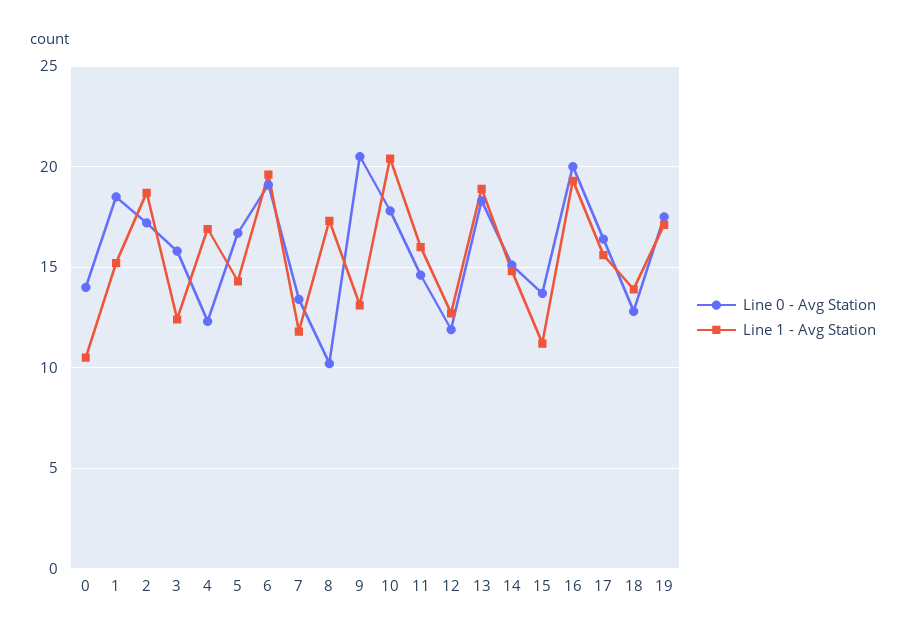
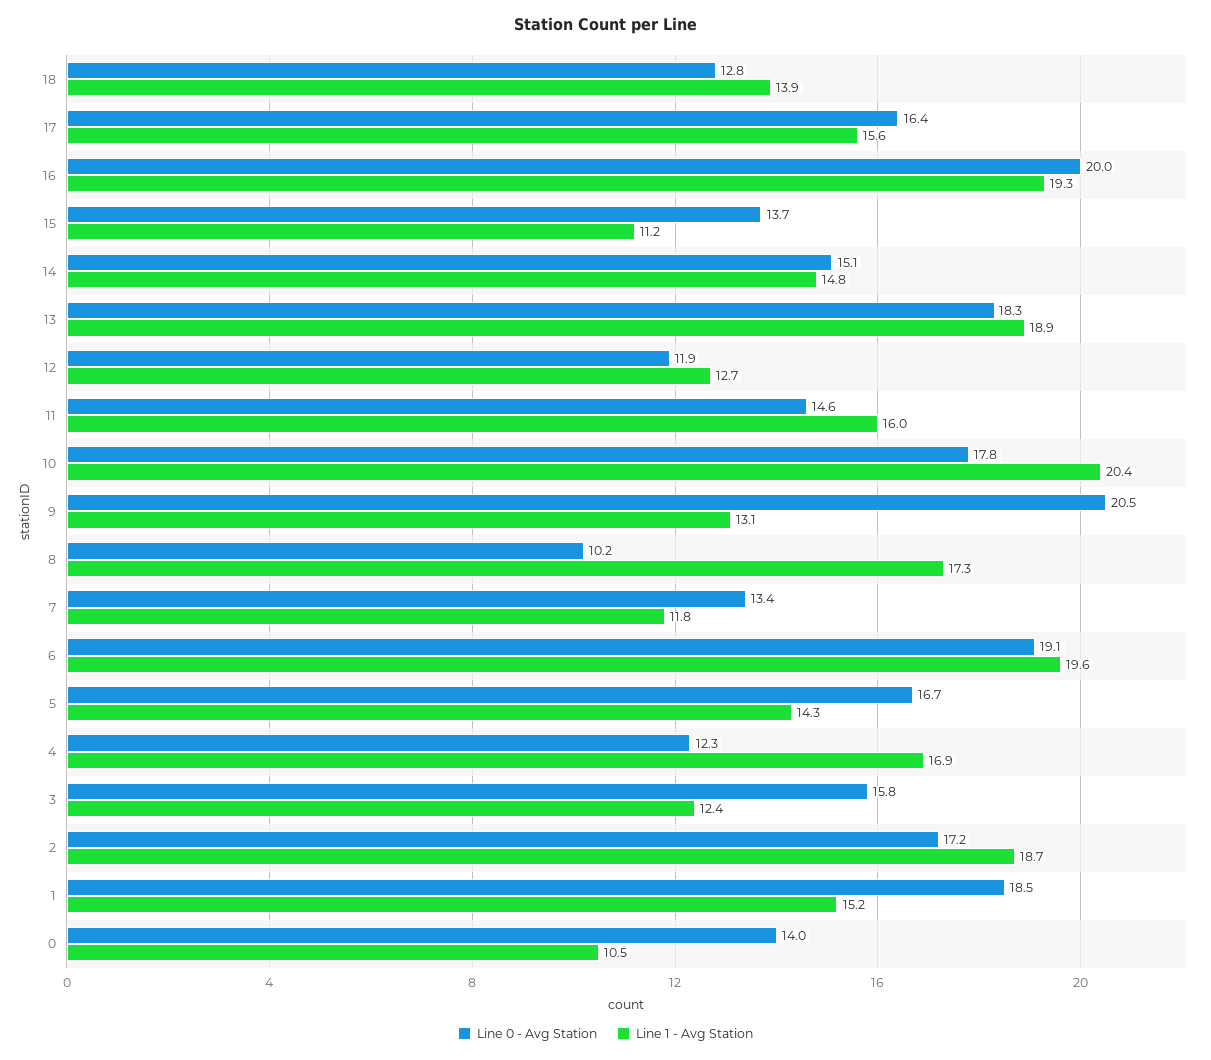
Line 0 - Avg Station, 19: 17.5 -> none
Line 1 - Avg Station, 19: 17 -> none

